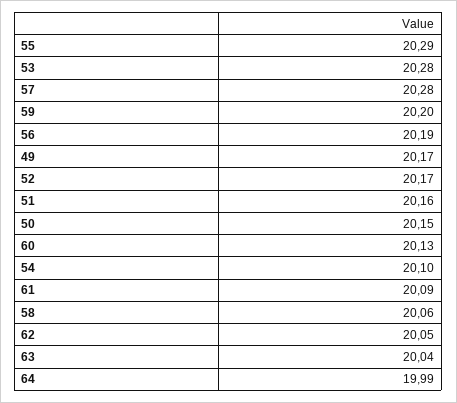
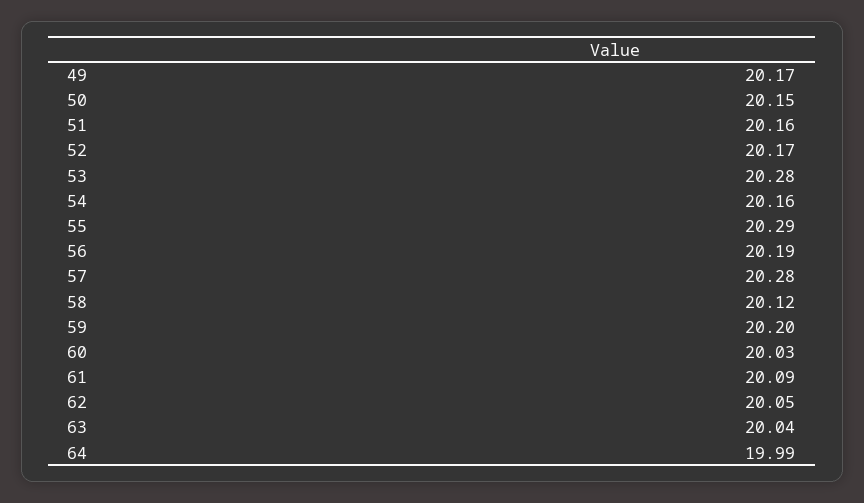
60: 20.13 -> 20.03
54: 20.1 -> 20.16
58: 20.06 -> 20.12

